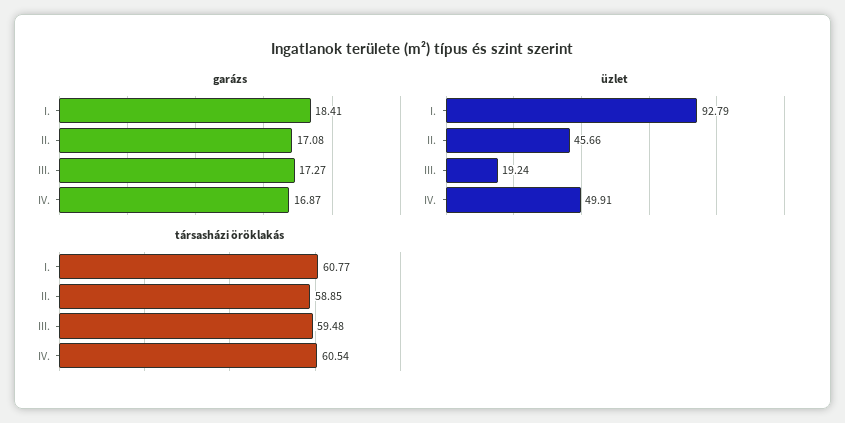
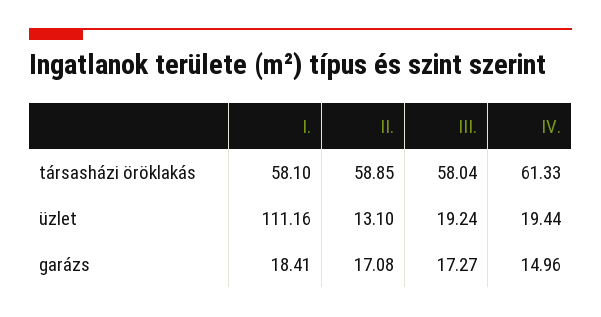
garázs, IV.: 16.87 -> 14.96
üzlet, I.: 92.79 -> 111.16
üzlet, II.: 45.66 -> 13.1
üzlet, IV.: 49.91 -> 19.44
társasházi öröklakás, I.: 60.77 -> 58.1
társasházi öröklakás, III.: 59.48 -> 58.04
társasházi öröklakás, IV.: 60.54 -> 61.33

